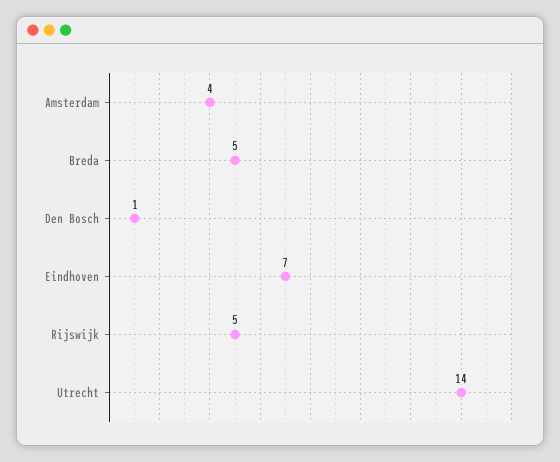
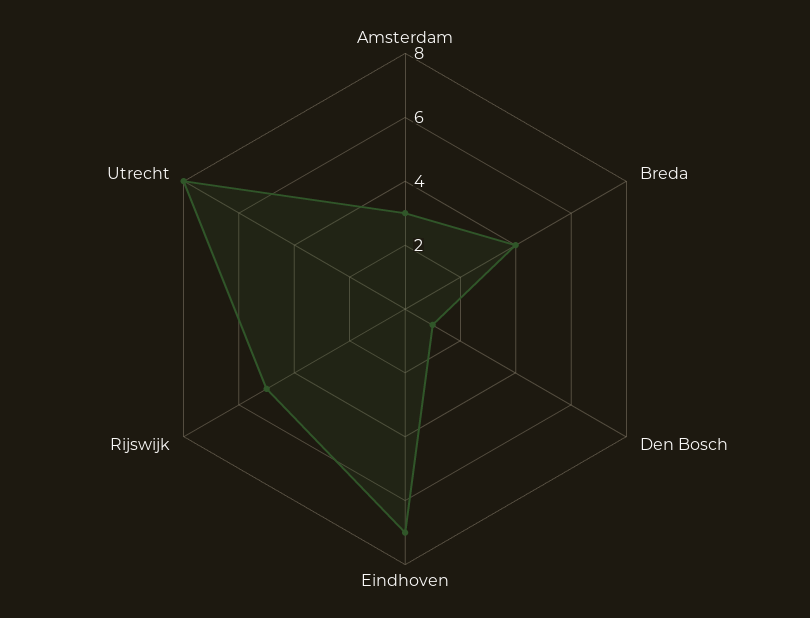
Amsterdam: 4 -> 3
Breda: 5 -> 4
Utrecht: 14 -> 8

